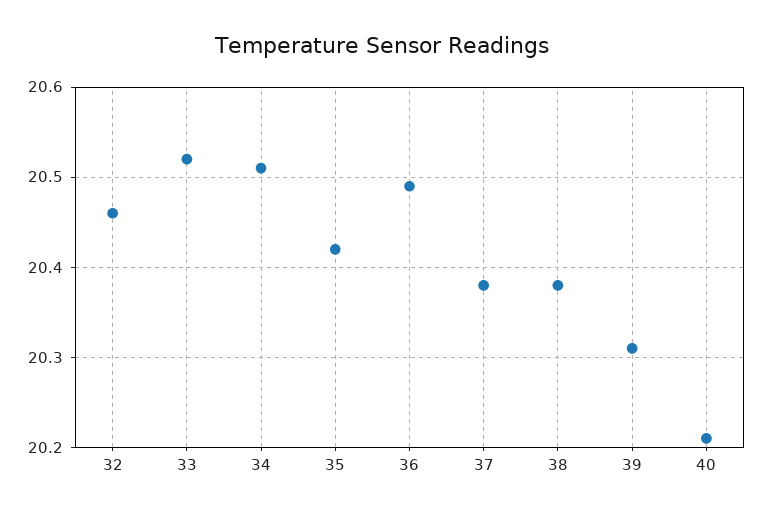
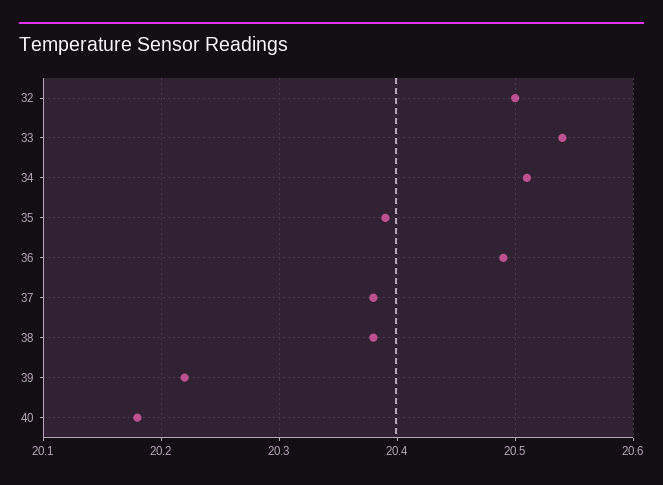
32: 20.46 -> 20.5
33: 20.52 -> 20.54
35: 20.42 -> 20.39
39: 20.31 -> 20.22
40: 20.21 -> 20.18

